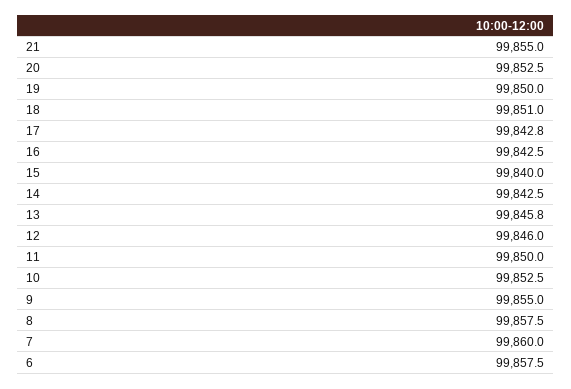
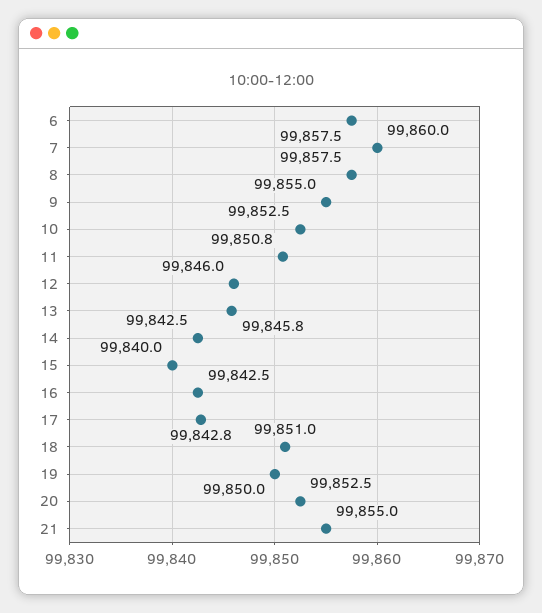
11: 99850 -> 99850.8

